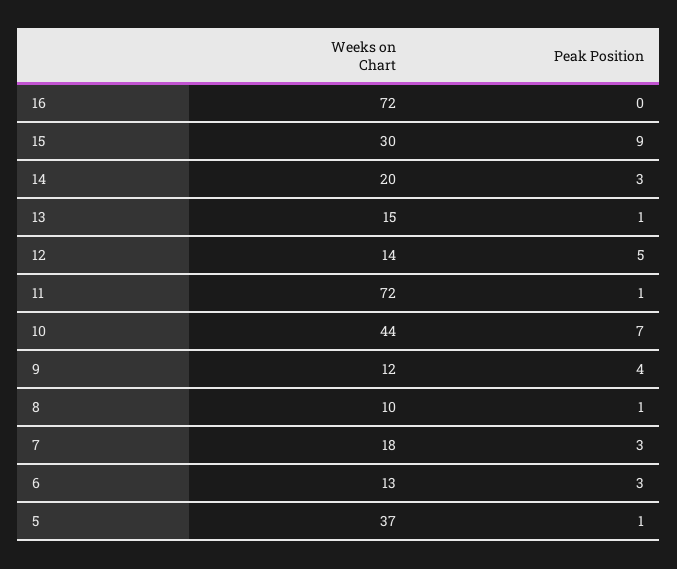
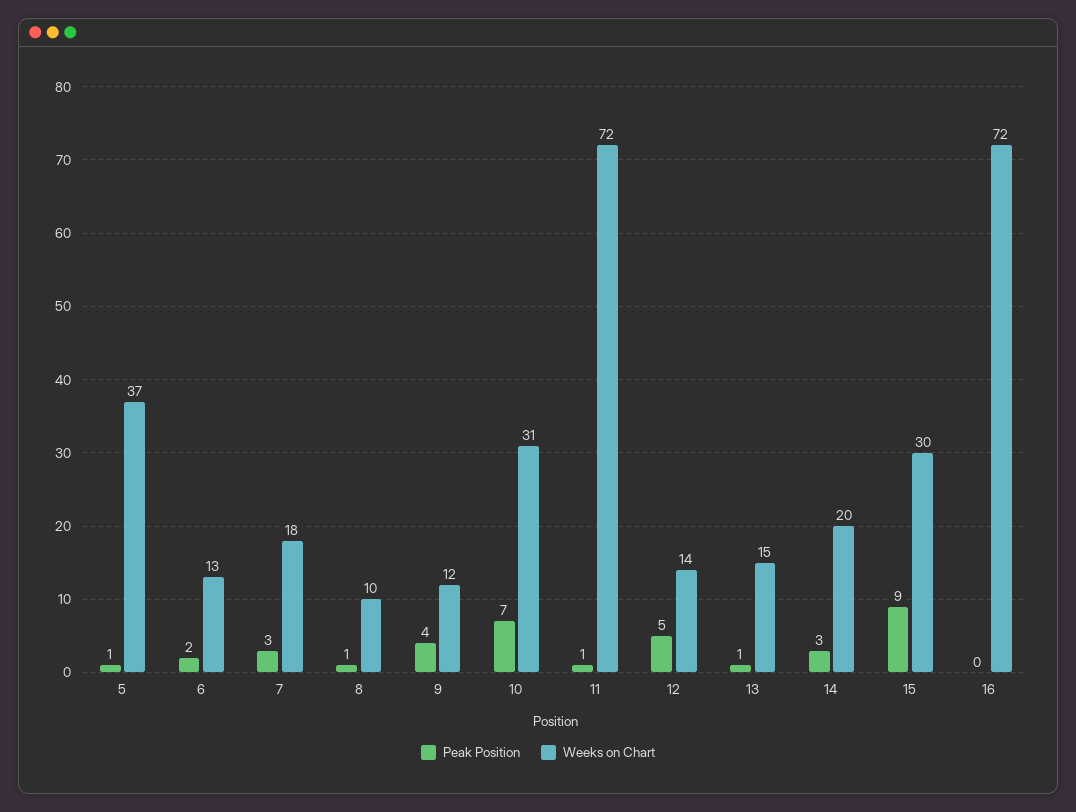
Weeks on Chart, 10: 44 -> 31
Peak Position, 6: 3 -> 2

